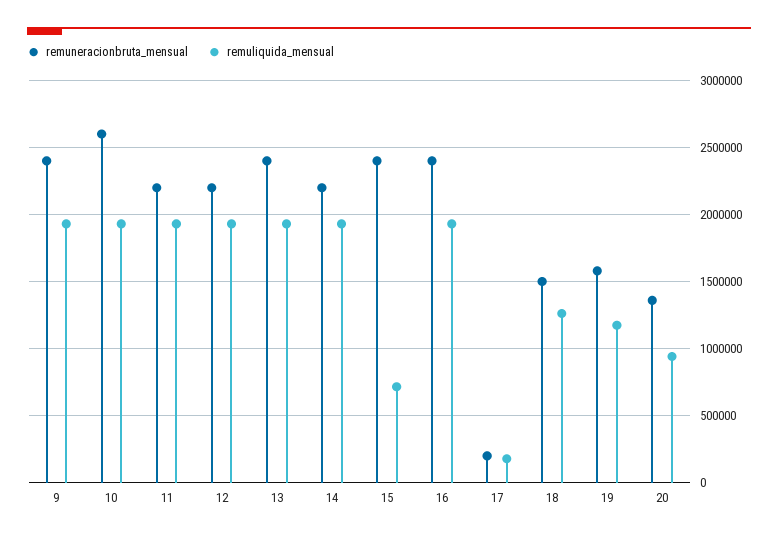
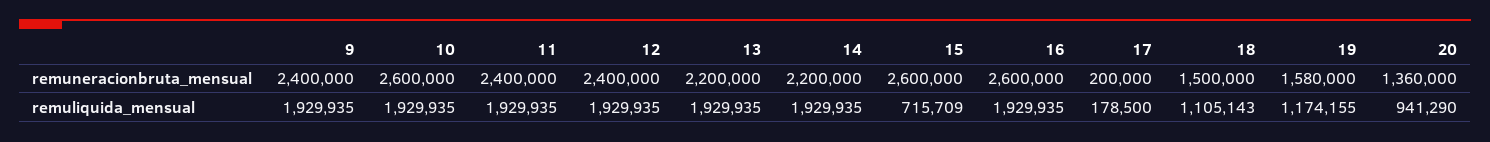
remuneracionbruta_mensual, 11: 2200000 -> 2400000
remuneracionbruta_mensual, 12: 2200000 -> 2400000
remuneracionbruta_mensual, 13: 2400000 -> 2200000
remuneracionbruta_mensual, 15: 2400000 -> 2600000
remuneracionbruta_mensual, 16: 2400000 -> 2600000
remuliquida_mensual, 18: 1250000 -> 1105143

